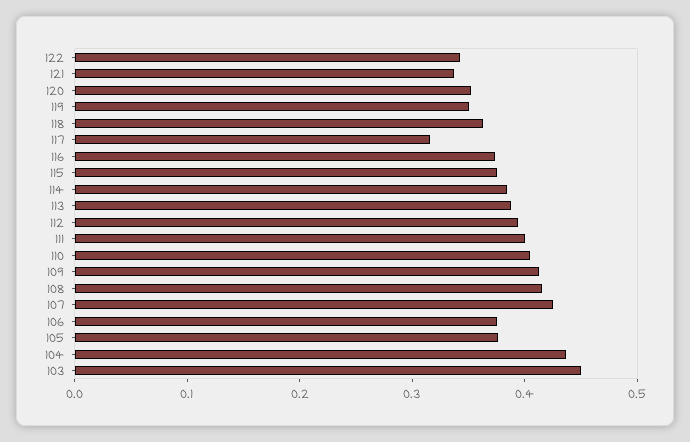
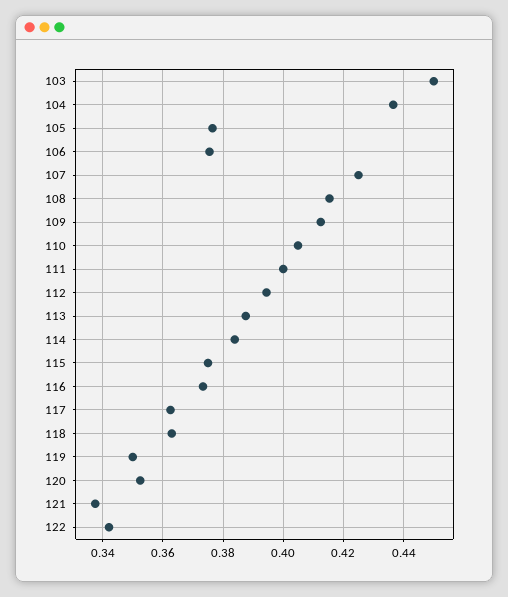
117: 0.32 -> 0.362

